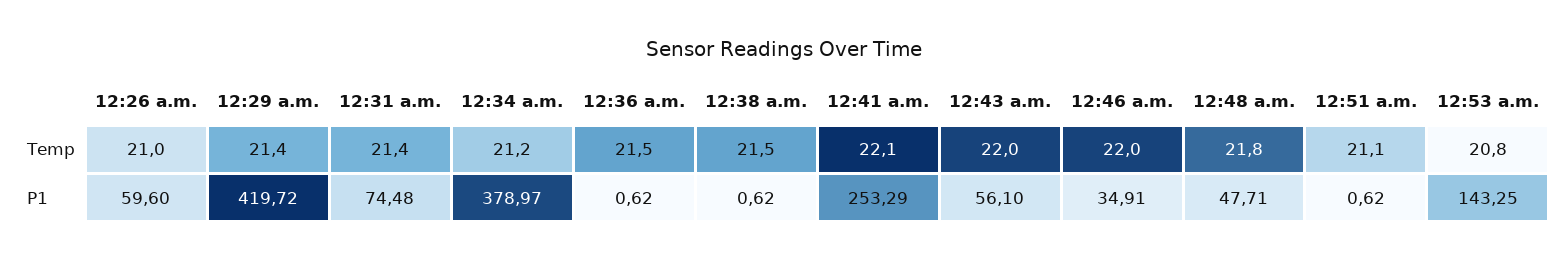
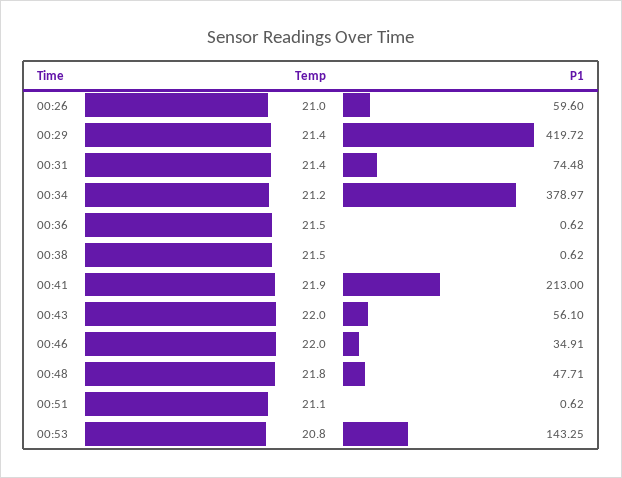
12:41 a.m., Temp: 22.1 -> 21.9
12:41 a.m., P1: 253.29 -> 213

